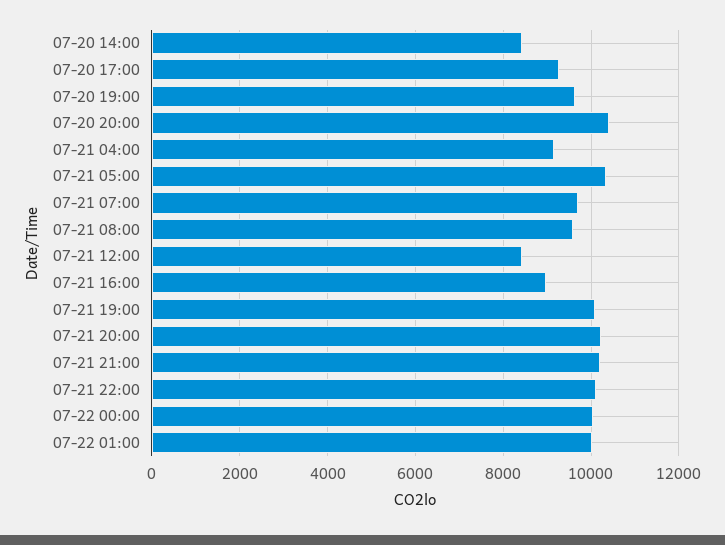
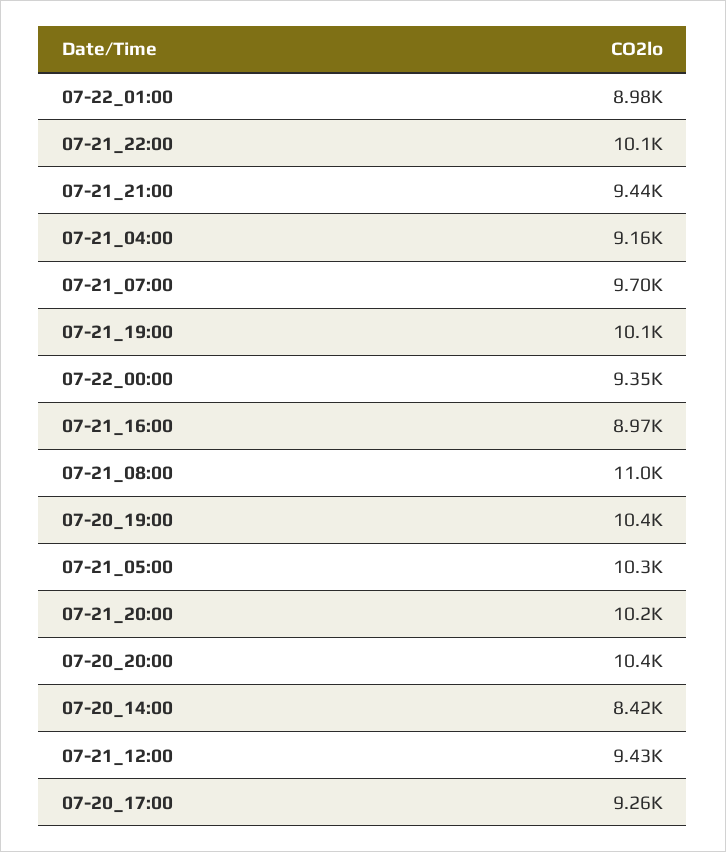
07-20 19:00: 9600 -> 10400
07-21 08:00: 9600 -> 11000
07-21 12:00: 8400 -> 9430
07-21 21:00: 10200 -> 9440
07-22 00:00: 10000 -> 9350
07-22 01:00: 10000 -> 8980

